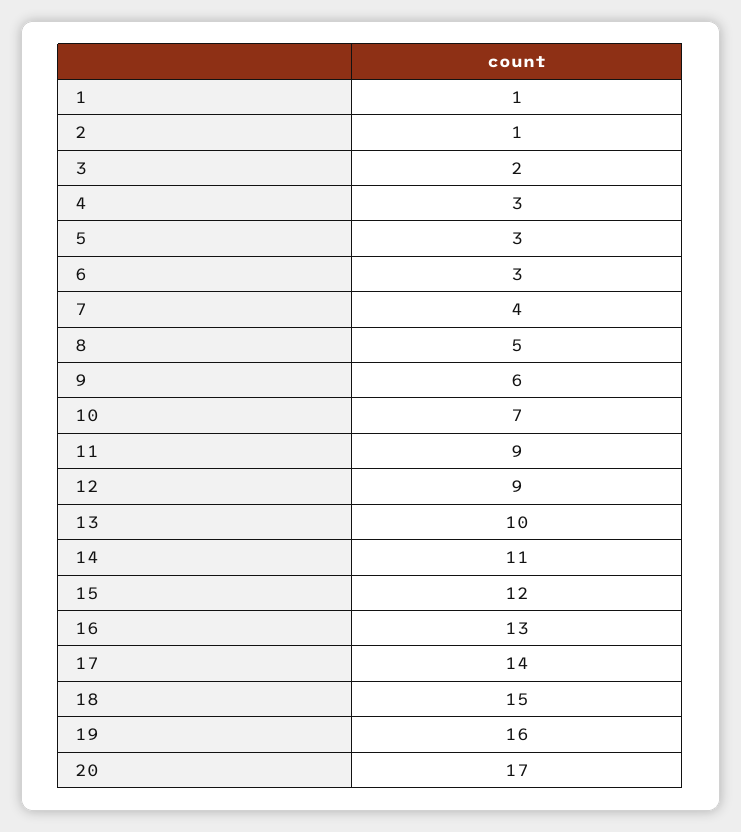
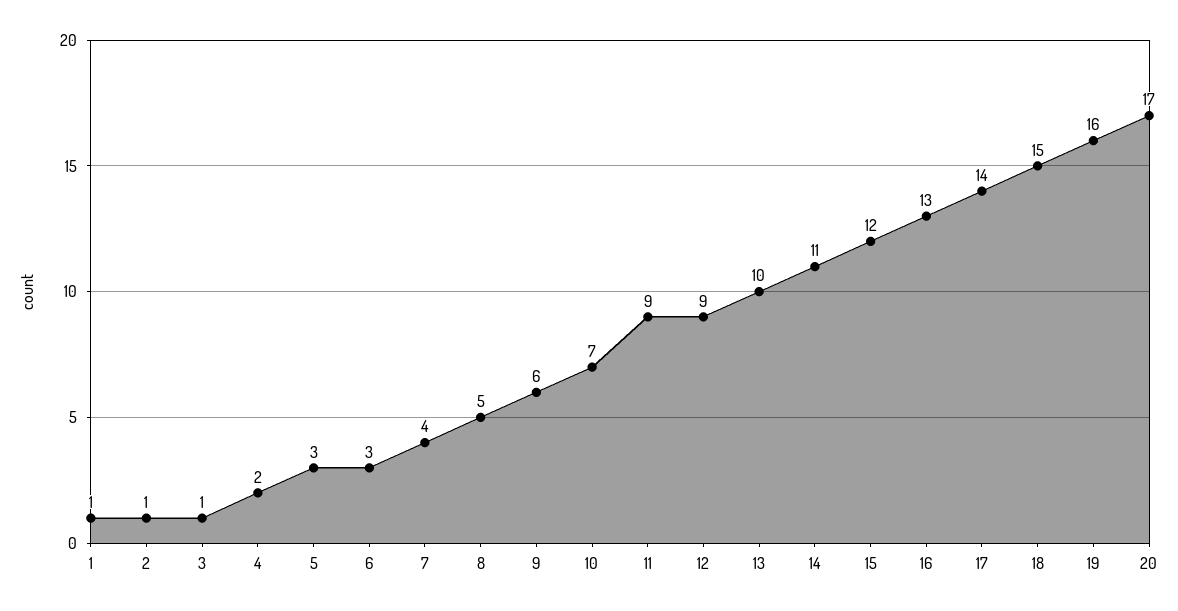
3: 2 -> 1
4: 3 -> 2

